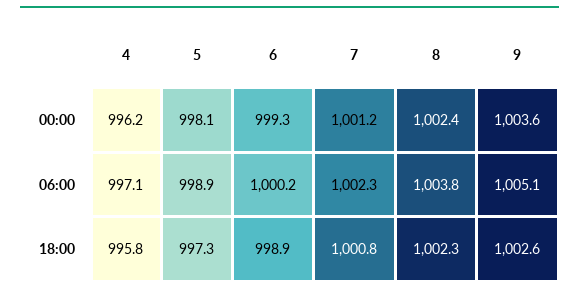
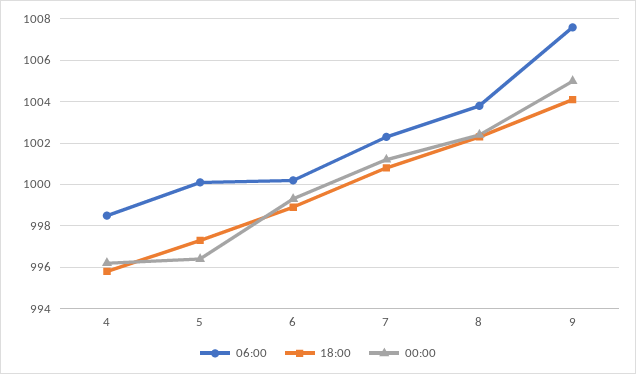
00:00, 5: 998.1 -> 996.5
00:00, 9: 1003.6 -> 1005
06:00, 4: 997.1 -> 998.5
06:00, 5: 998.9 -> 1000
06:00, 9: 1005.1 -> 1007.5
18:00, 9: 1002.6 -> 1004

